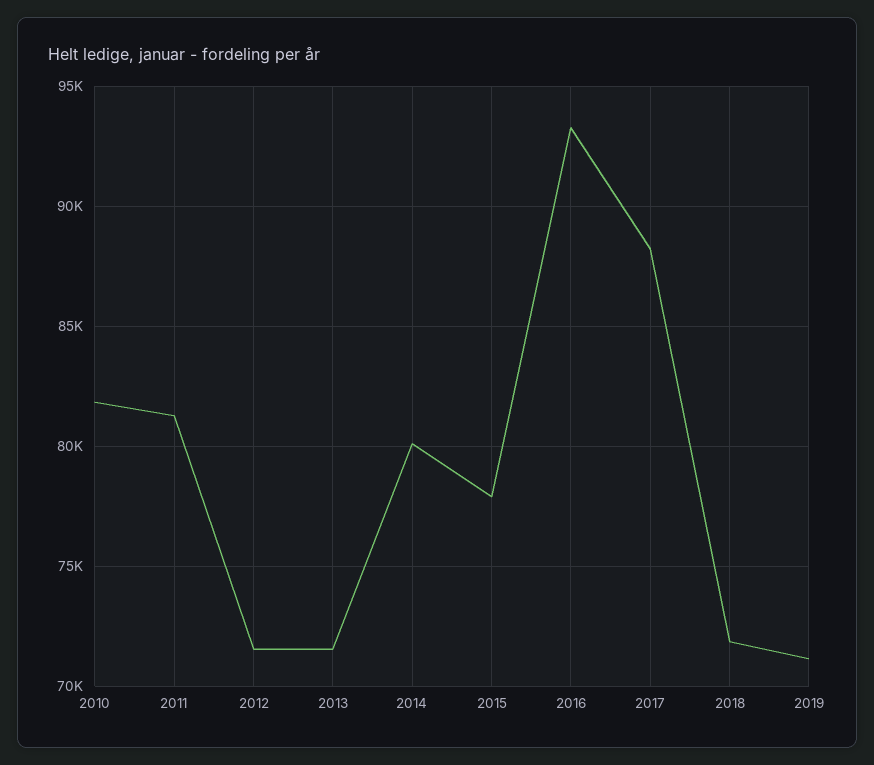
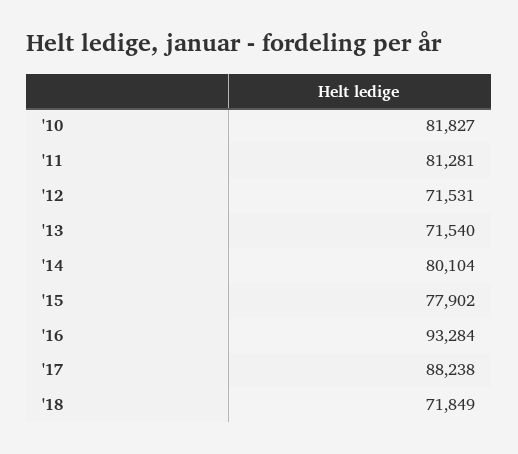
2019: 71000 -> none

